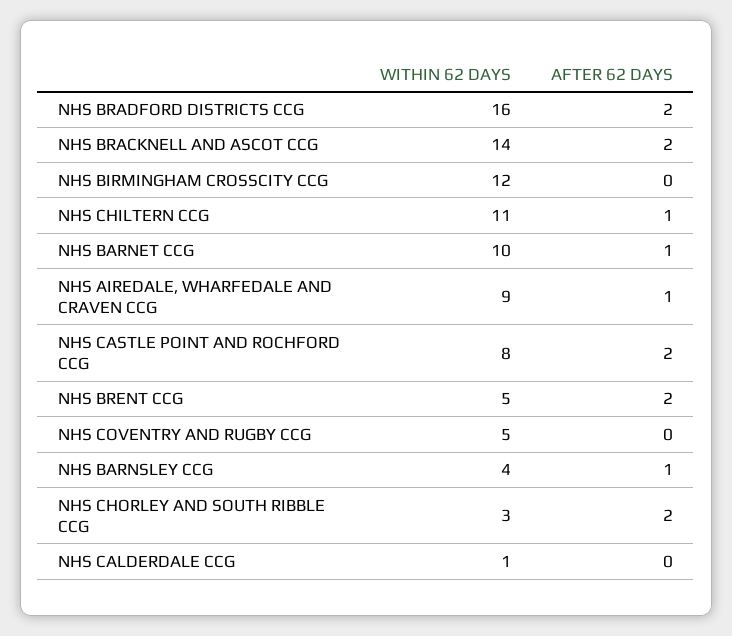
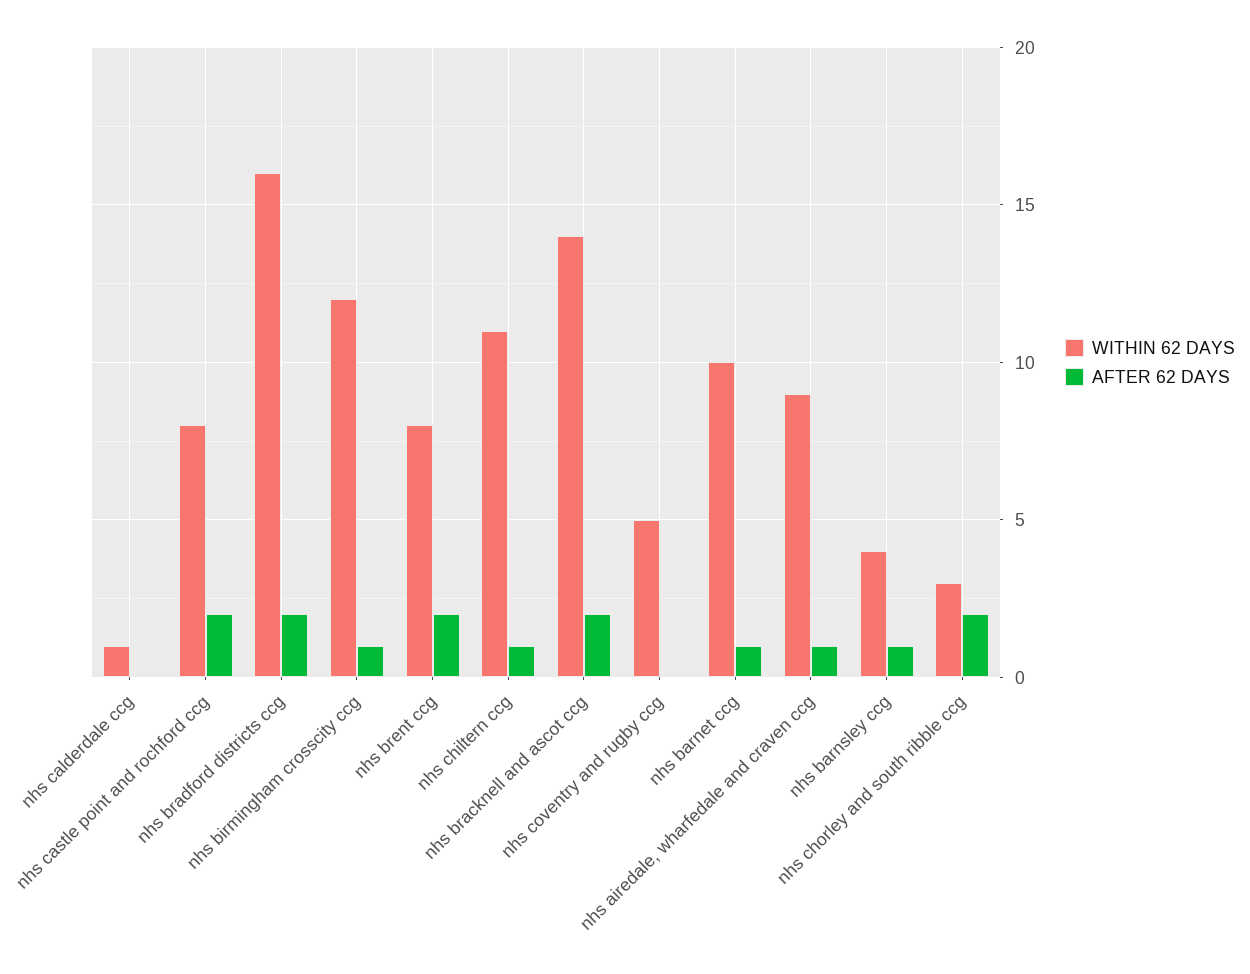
AFTER 62 DAYS, NHS BIRMINGHAM CROSSCITY CCG: 0 -> 1
WITHIN 62 DAYS, NHS BRENT CCG: 5 -> 8

